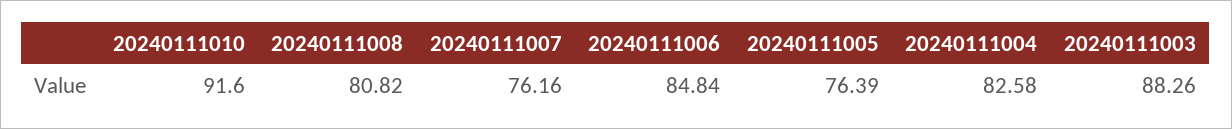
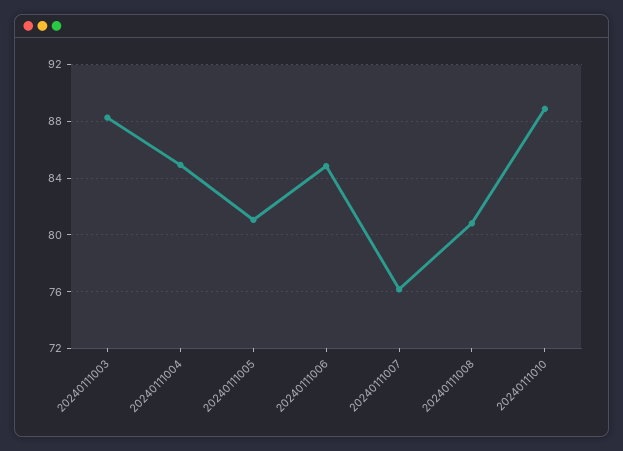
20240111010: 91.6 -> 89
20240111005: 76.39 -> 81
20240111004: 82.58 -> 85

